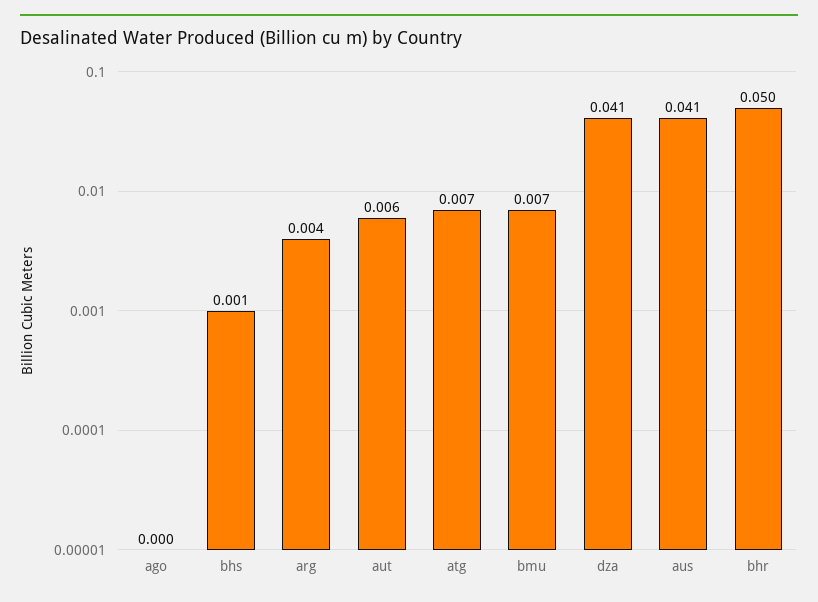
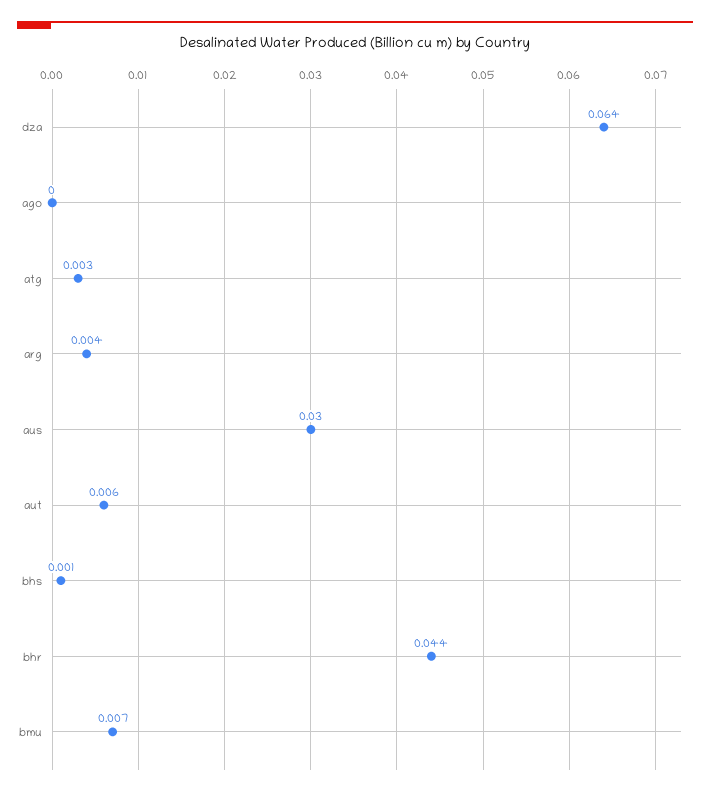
atg: 0.007 -> 0.003
dza: 0.041 -> 0.064
aus: 0.041 -> 0.03
bhr: 0.05 -> 0.044

